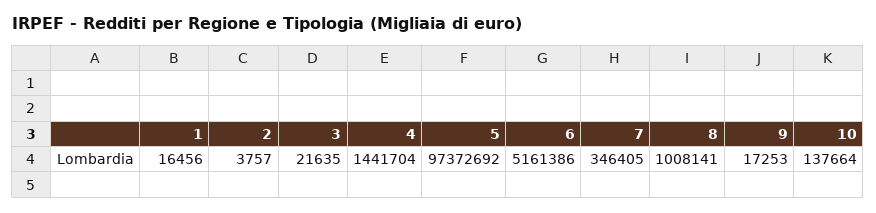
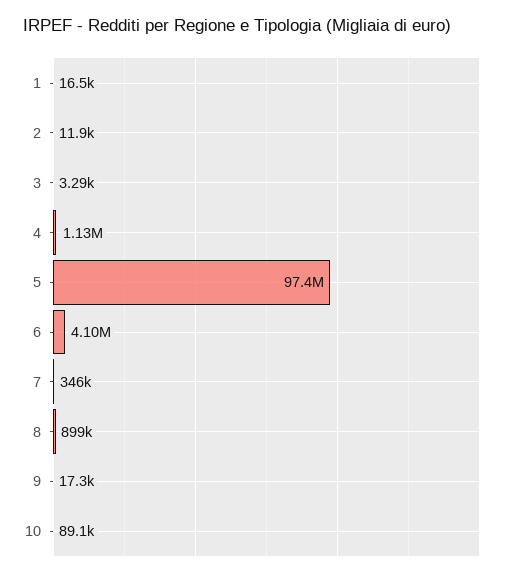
2: 3757 -> 11900
3: 21635 -> 3290
4: 1441704 -> 1130000
6: 5161386 -> 4100000
8: 1008141 -> 899000
10: 137664 -> 89100

